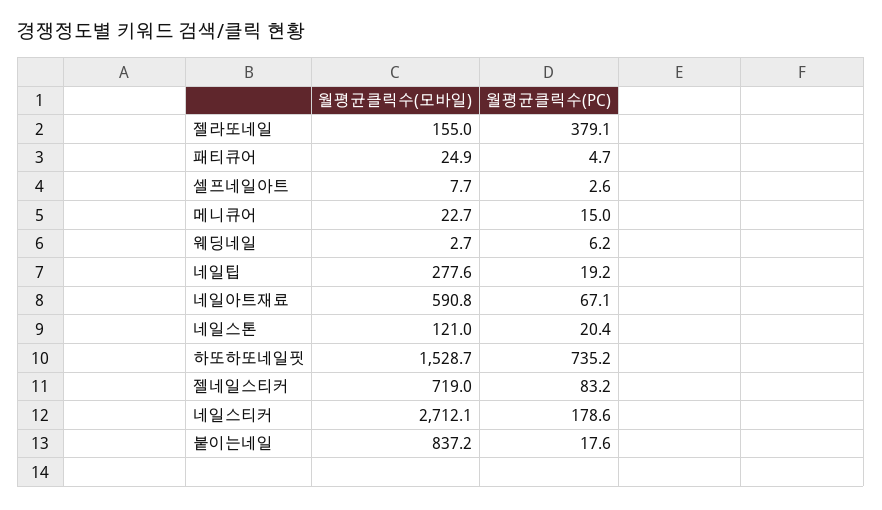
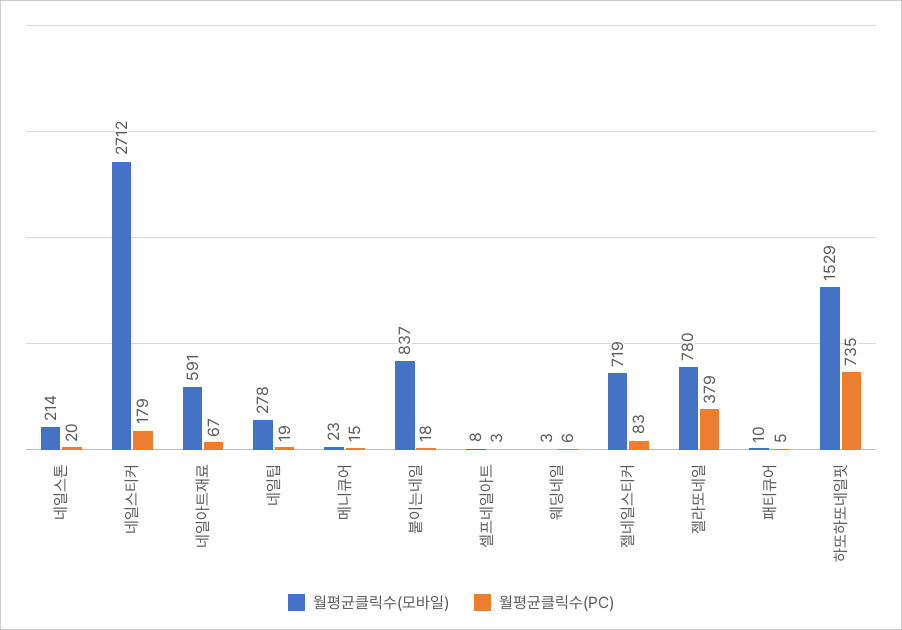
월평균클릭수(모바일), 젤라또네일: 155 -> 780
월평균클릭수(모바일), 패티큐어: 24.9 -> 10
월평균클릭수(모바일), 네일스톤: 121 -> 214

